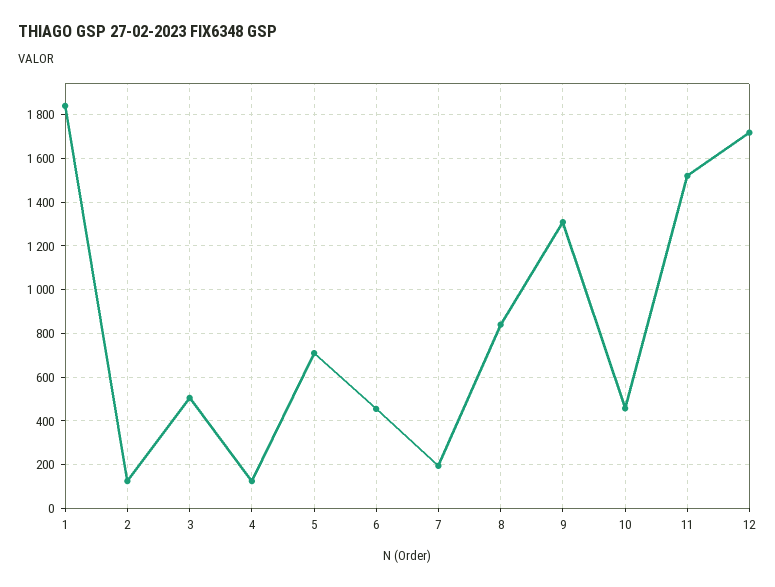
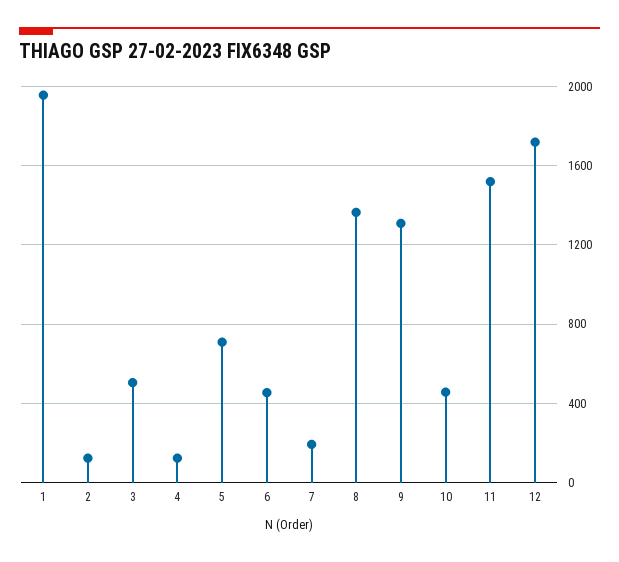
1: 1850 -> 1950
8: 850 -> 1350

